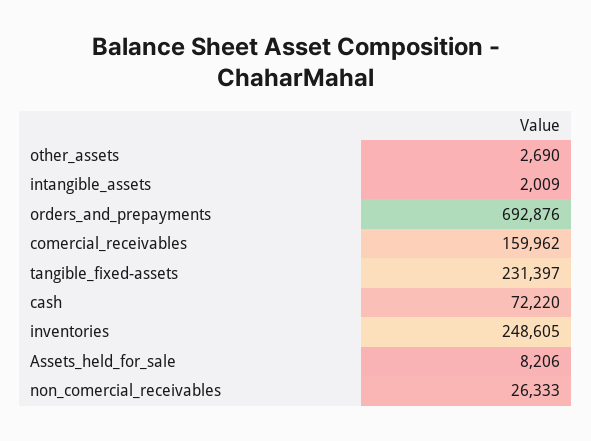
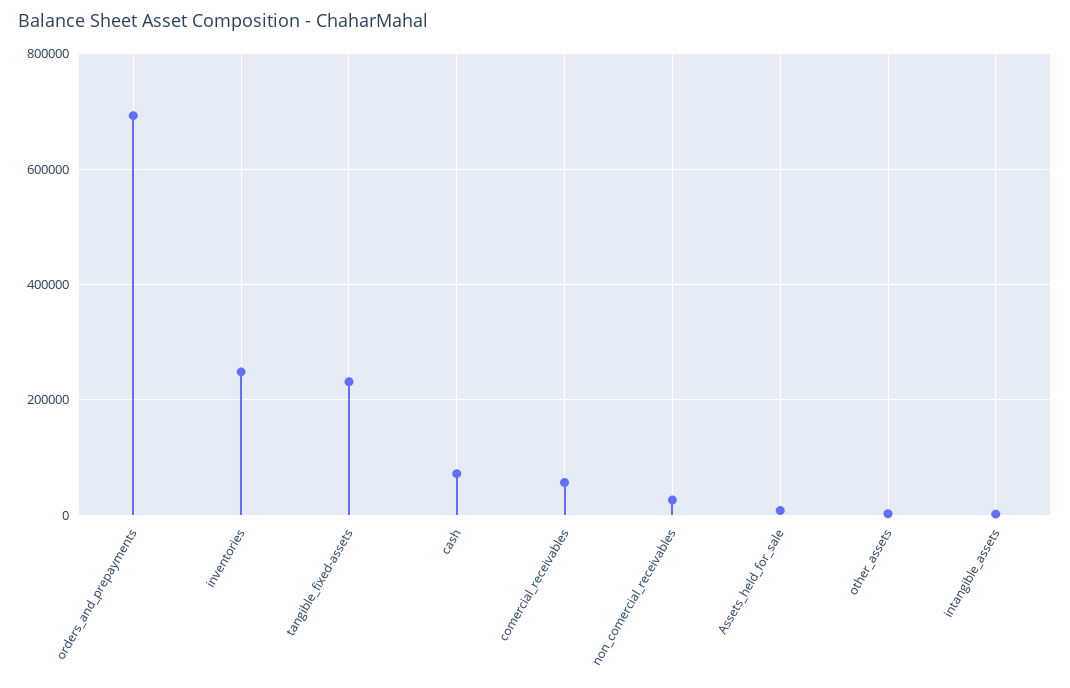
comercial_receivables: 159962 -> 60000

